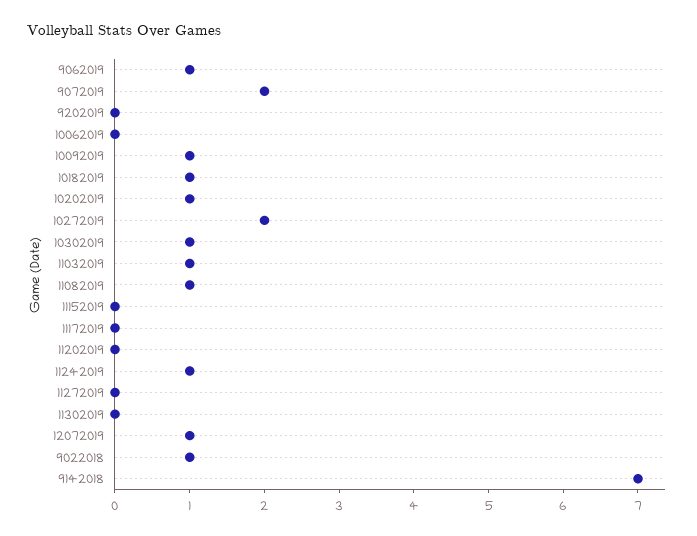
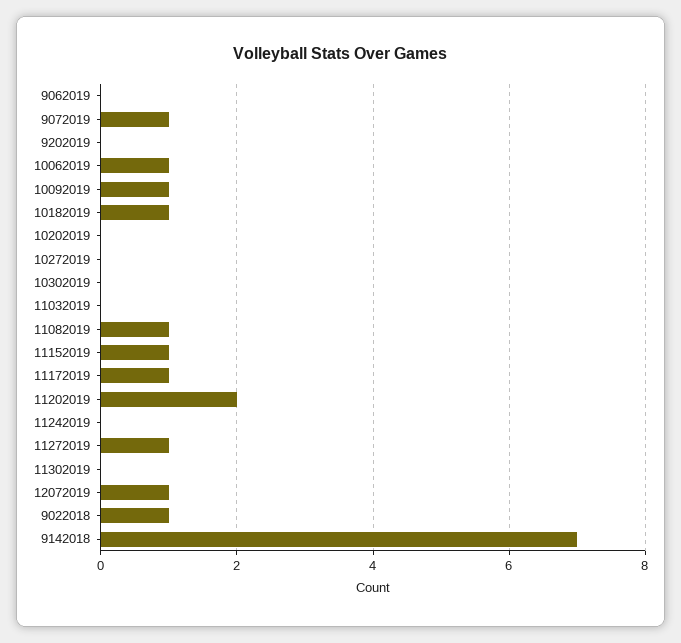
9062019: 1 -> 0
9072019: 2 -> 1
10062019: 0 -> 1
10202019: 1 -> 0
10272019: 2 -> 0
10302019: 1 -> 0
11032019: 1 -> 0
11152019: 0 -> 1
11172019: 0 -> 1
11202019: 0 -> 2
11242019: 1 -> 0
11272019: 0 -> 1

